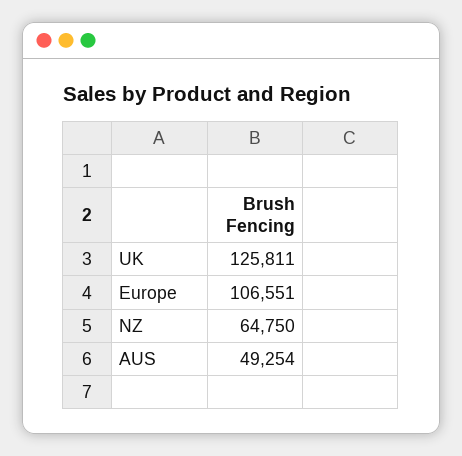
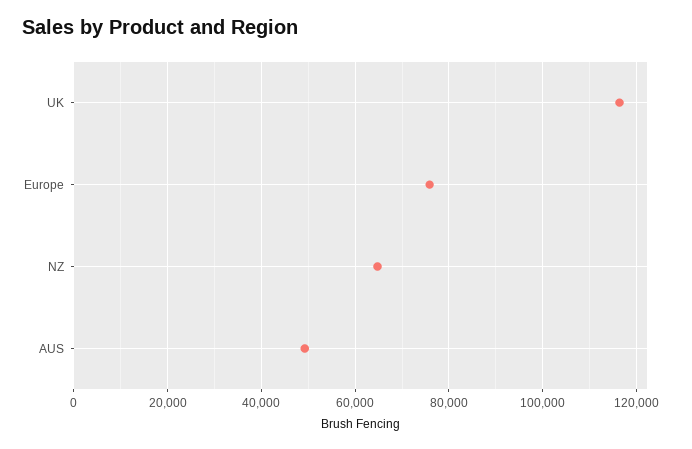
UK: 125811 -> 116000
Europe: 106551 -> 76000

